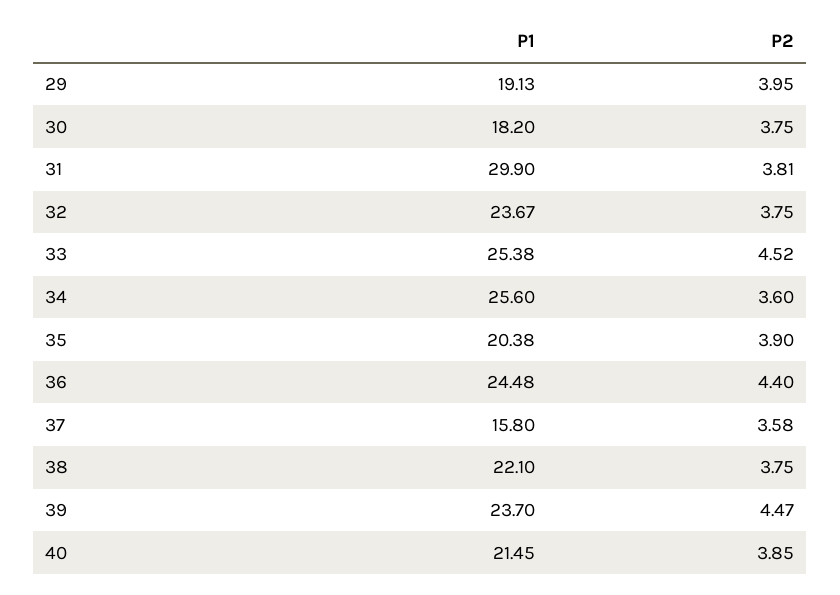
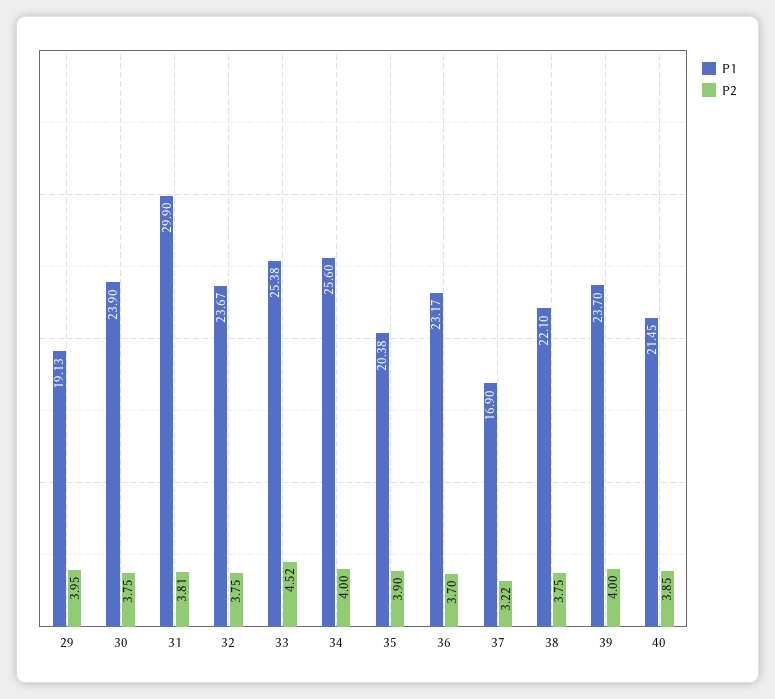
P1, 30: 18.2 -> 23.9
P2, 34: 3.6 -> 4
P1, 36: 24.48 -> 23.17
P2, 36: 4.4 -> 3.7
P1, 37: 15.8 -> 16.9
P2, 37: 3.58 -> 3.22
P2, 39: 4.47 -> 4

